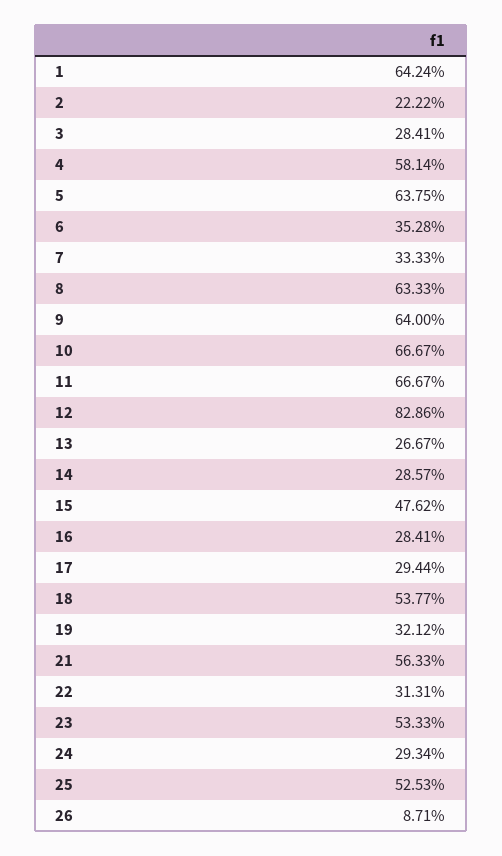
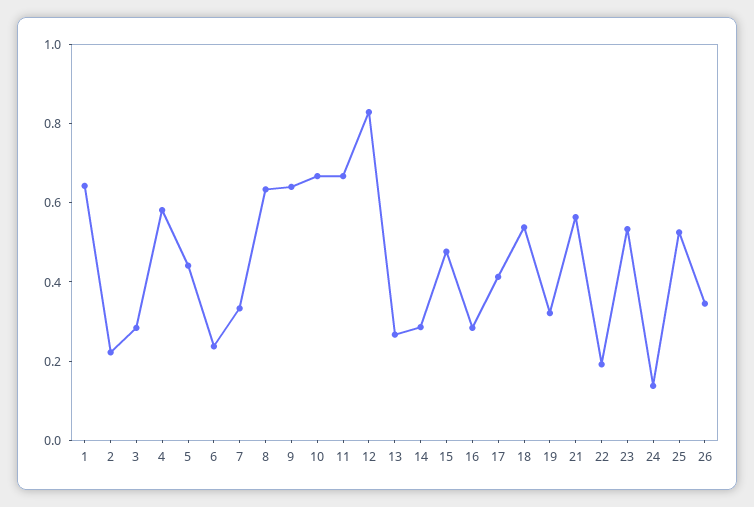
5: 0.6375 -> 0.45
6: 0.3528 -> 0.25
17: 0.2944 -> 0.4
22: 0.3131 -> 0.2
24: 0.2934 -> 0.15
26: 0.0871 -> 0.35

